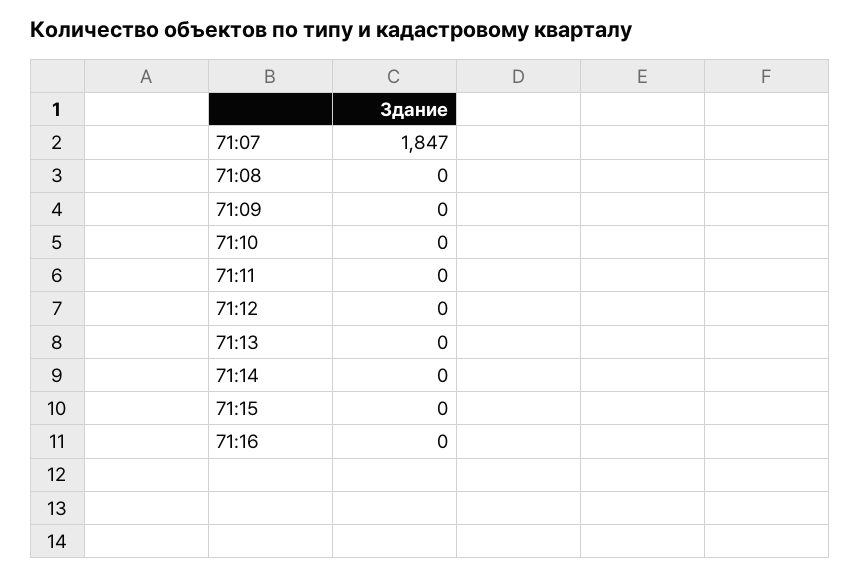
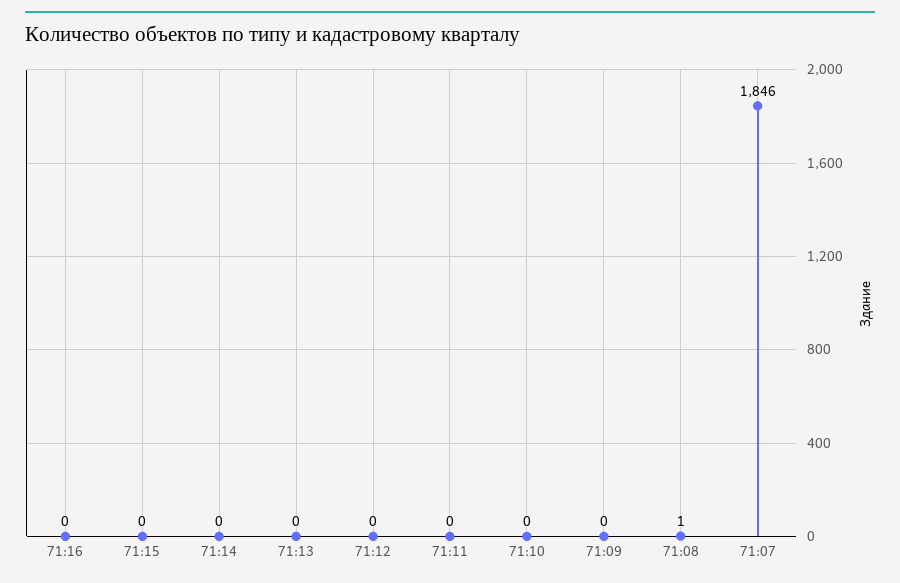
71:07: 1847 -> 1846
71:08: 0 -> 1

